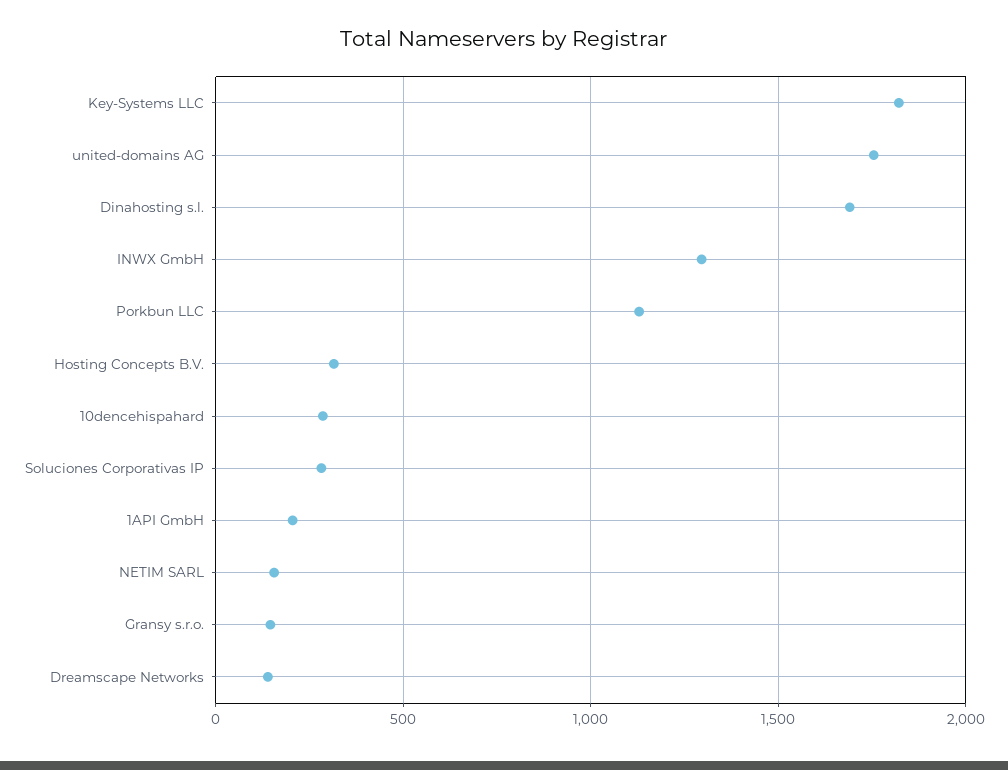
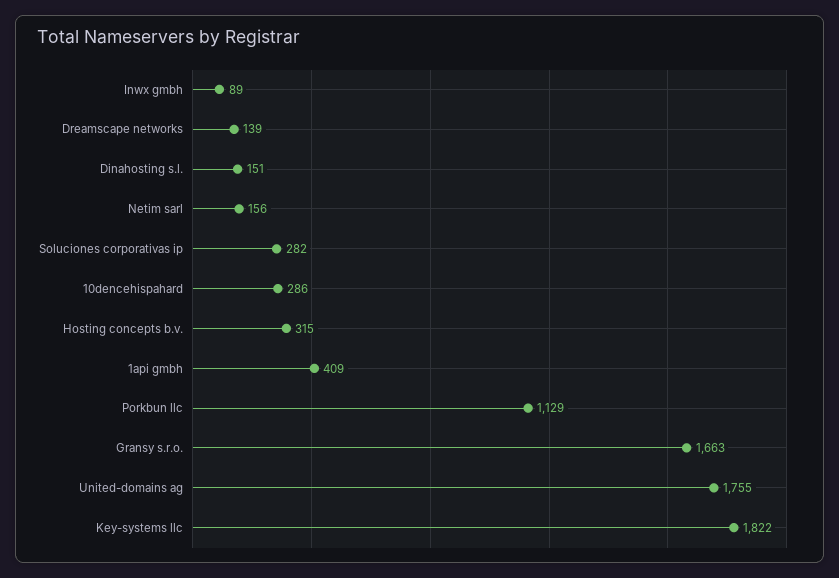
Dinahosting s.l.: 1700 -> 151
INWX GmbH: 1300 -> 89
1API GmbH: 200 -> 409
Gransy s.r.o.: 150 -> 1663

